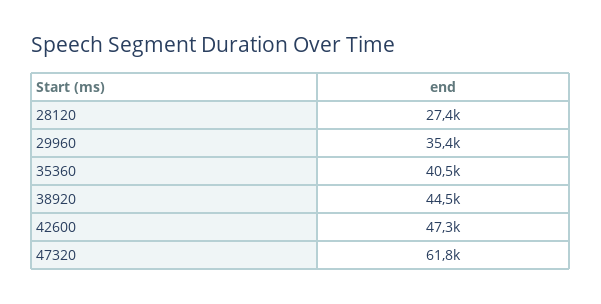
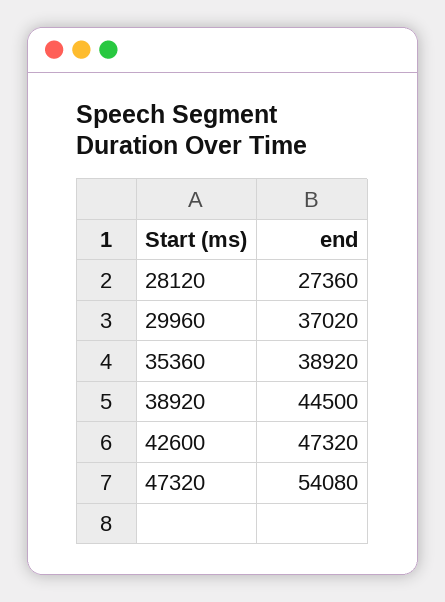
29960: 35400 -> 37020
35360: 40500 -> 38920
47320: 61800 -> 54080

